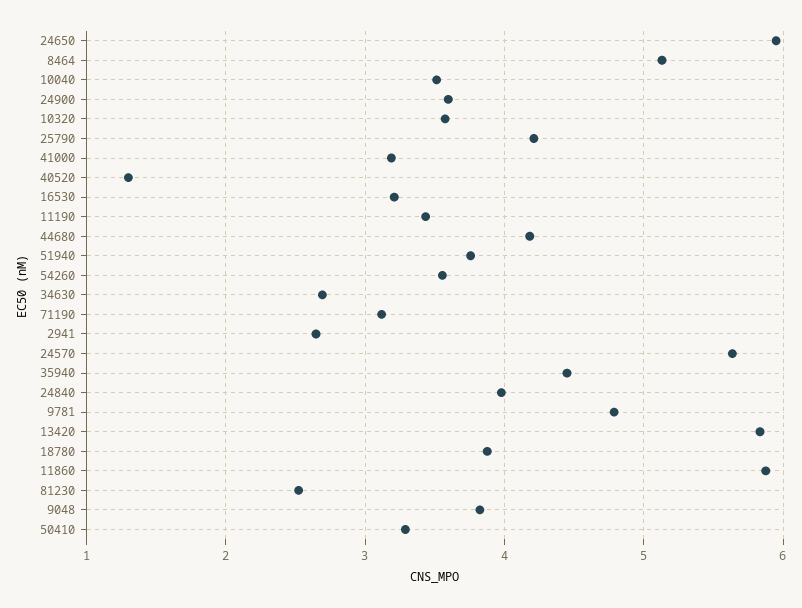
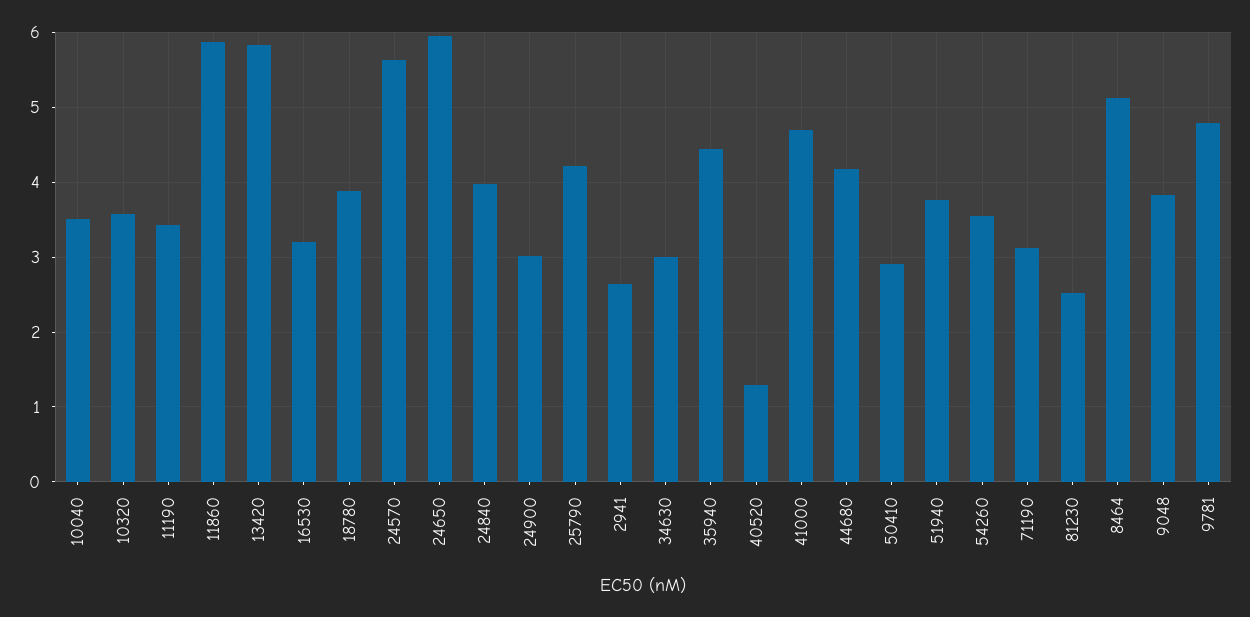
24900: 3.6 -> 3
41000: 3.2 -> 4.7
34630: 2.7 -> 3
50410: 3.3 -> 2.9

